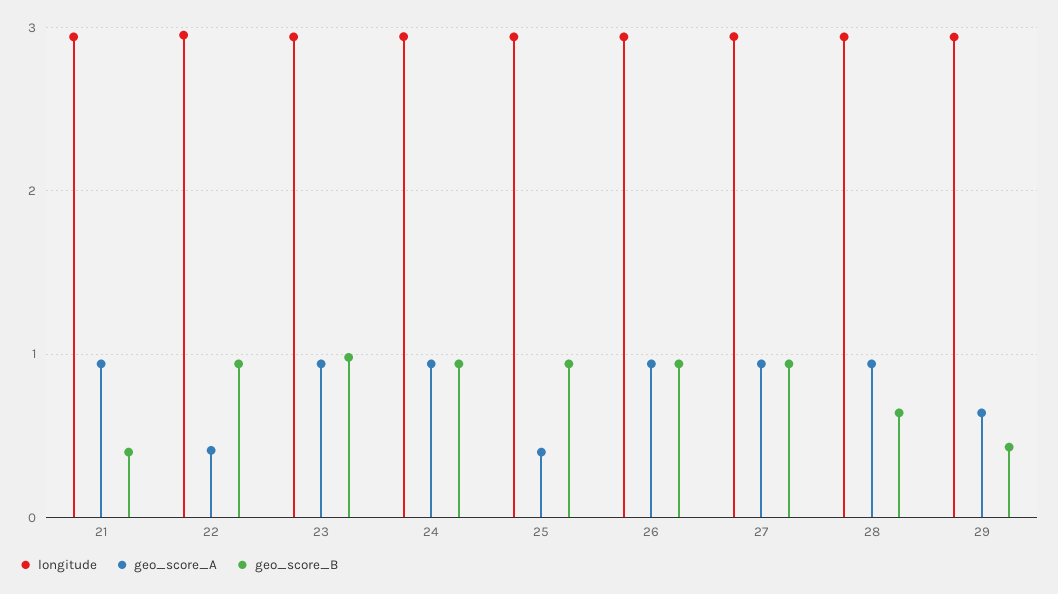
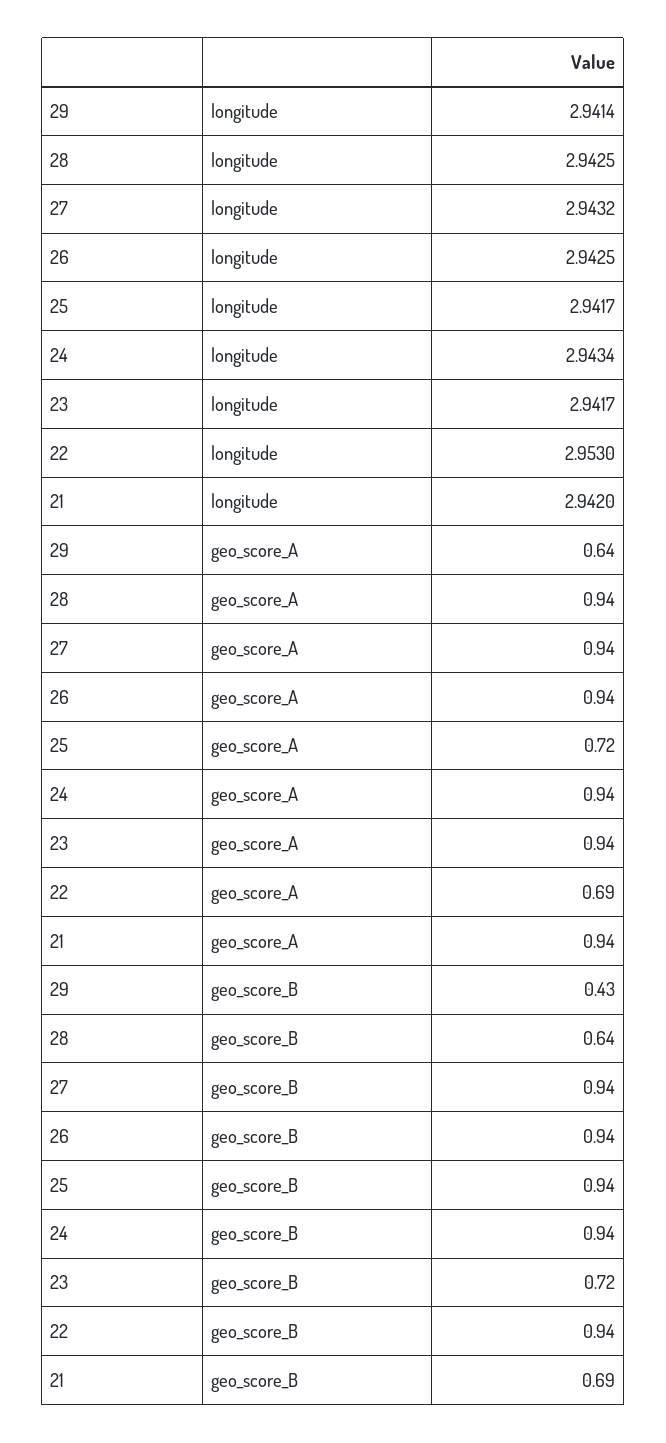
geo_score_B, 21: 0.4 -> 0.69
geo_score_A, 22: 0.4 -> 0.69
geo_score_B, 23: 1 -> 0.72
geo_score_A, 25: 0.4 -> 0.72

